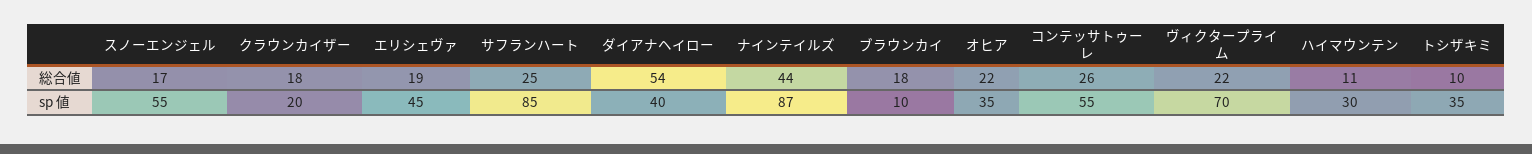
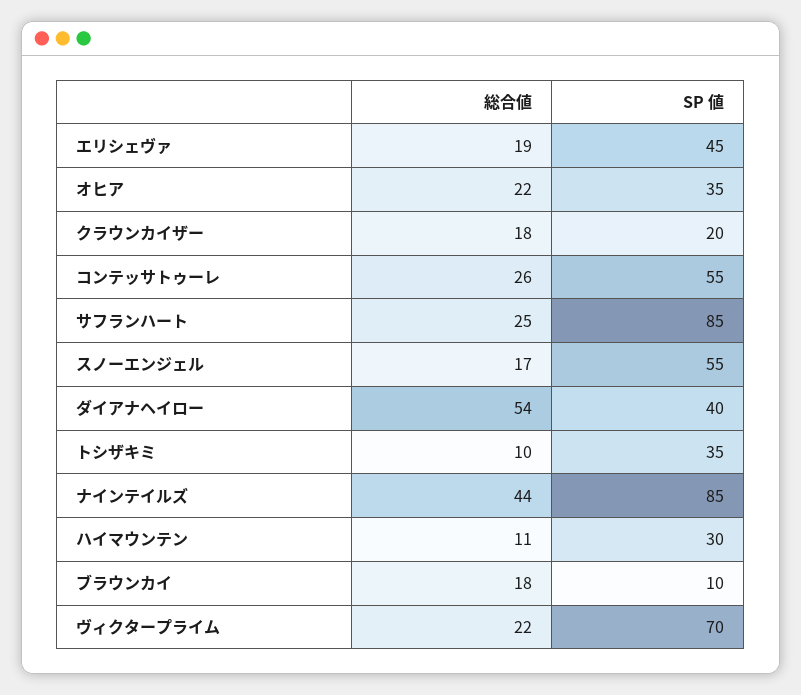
ナインテイルズ, sp 値: 87 -> 85

